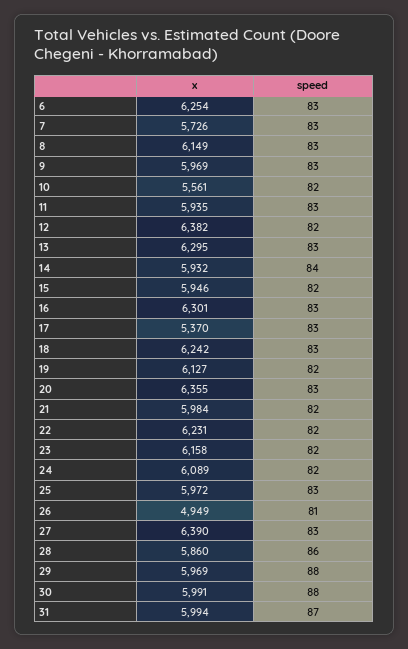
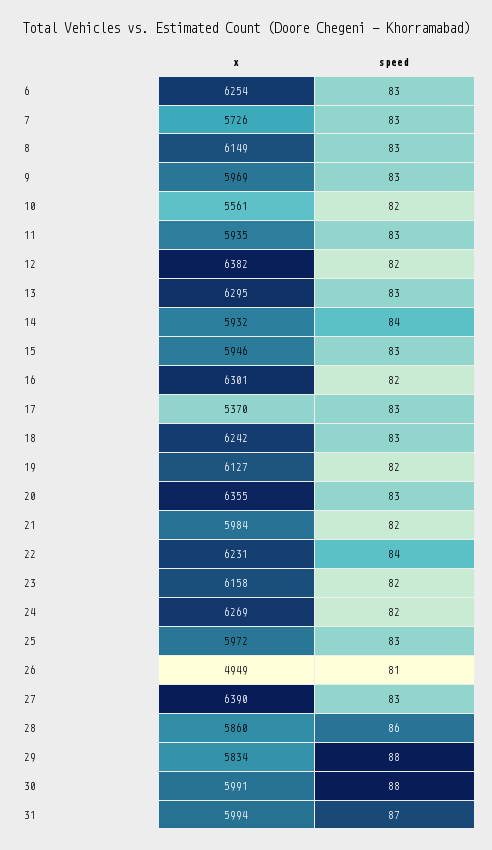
speed, 15: 82 -> 83
speed, 16: 83 -> 82
speed, 22: 82 -> 84
x, 24: 6089 -> 6269
x, 29: 5969 -> 5834

